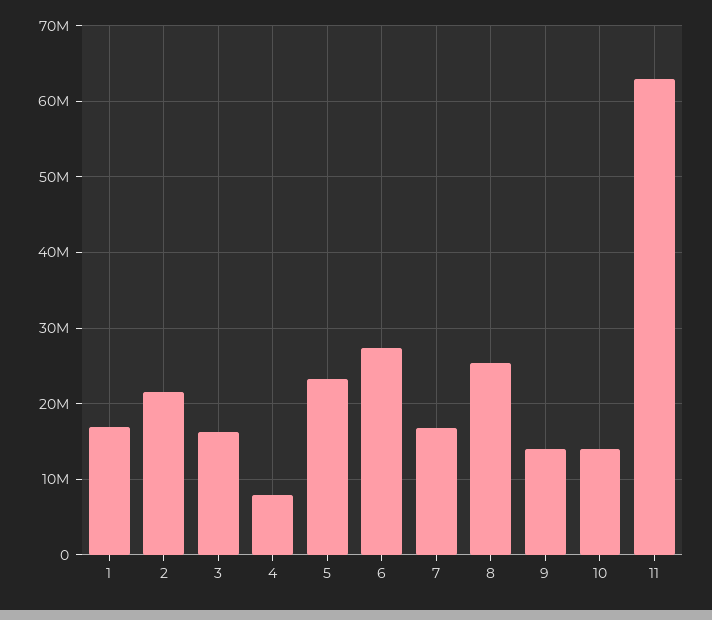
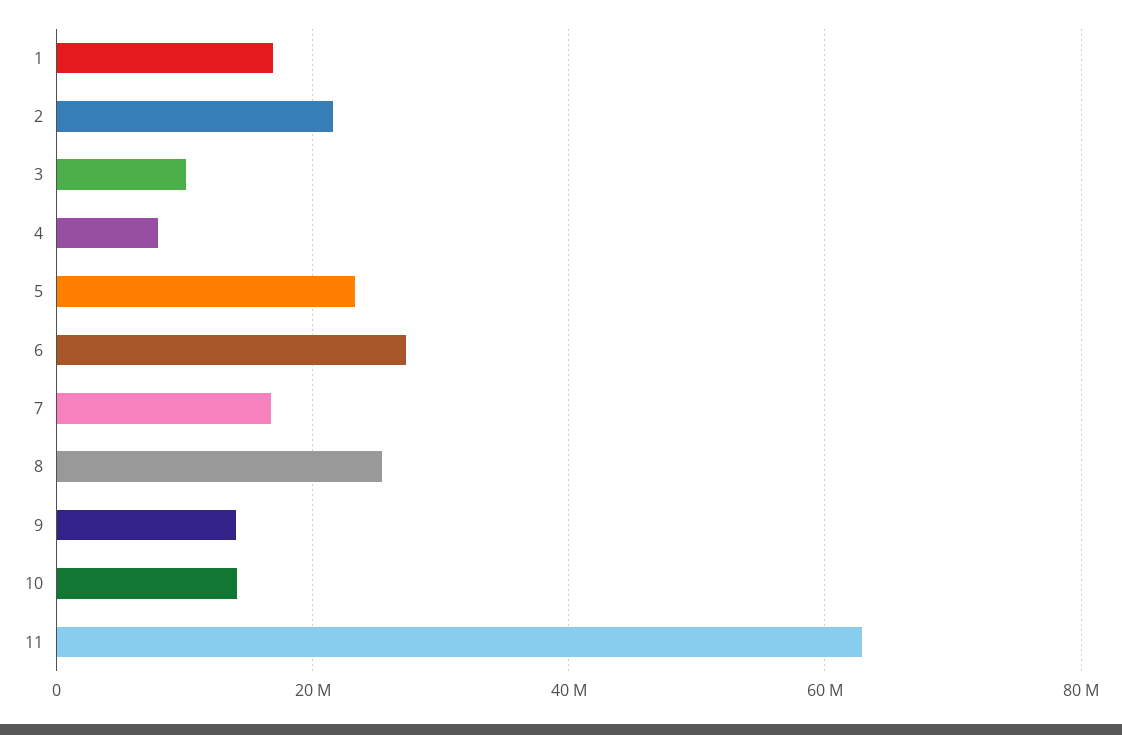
3: 16000000 -> 10000000

